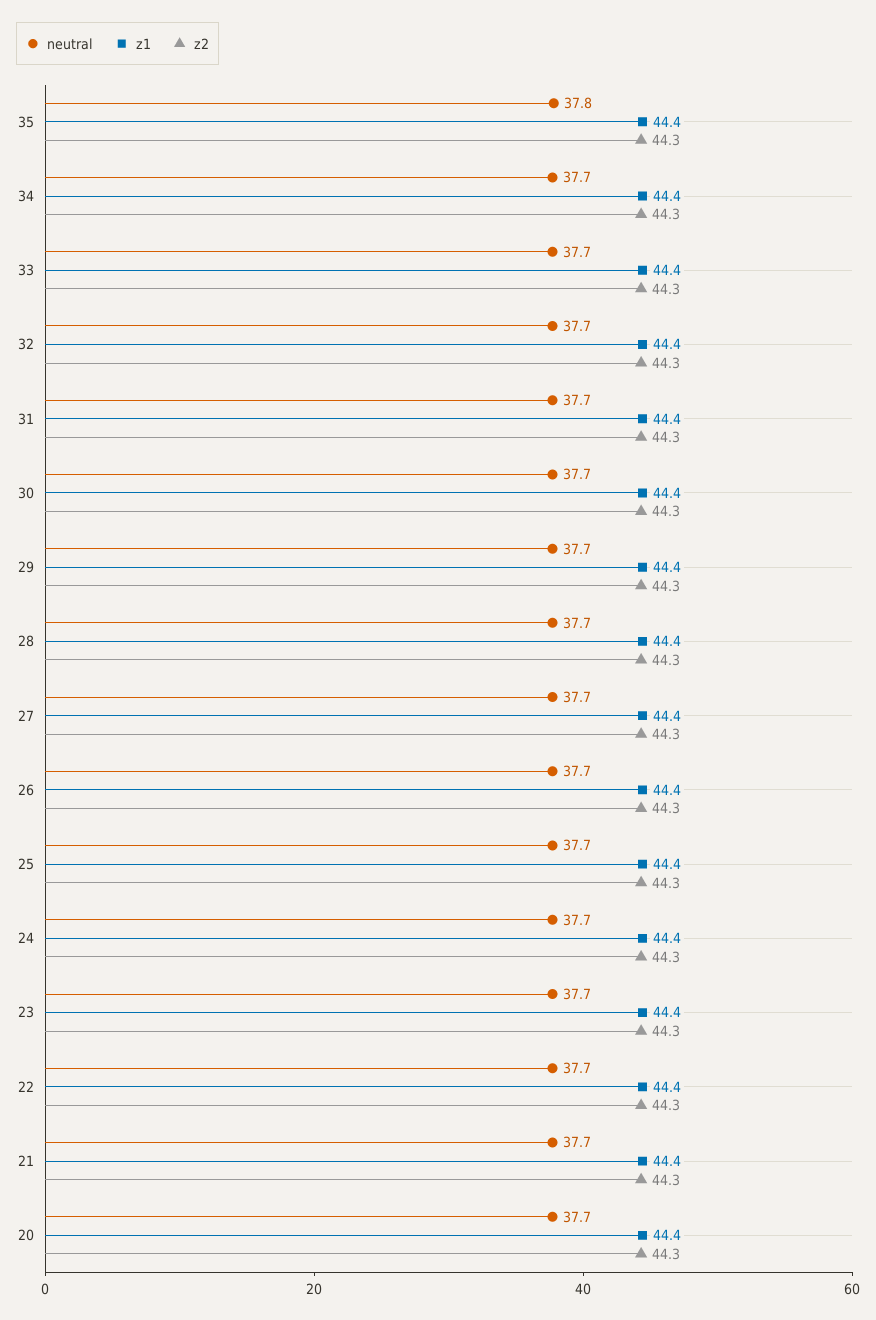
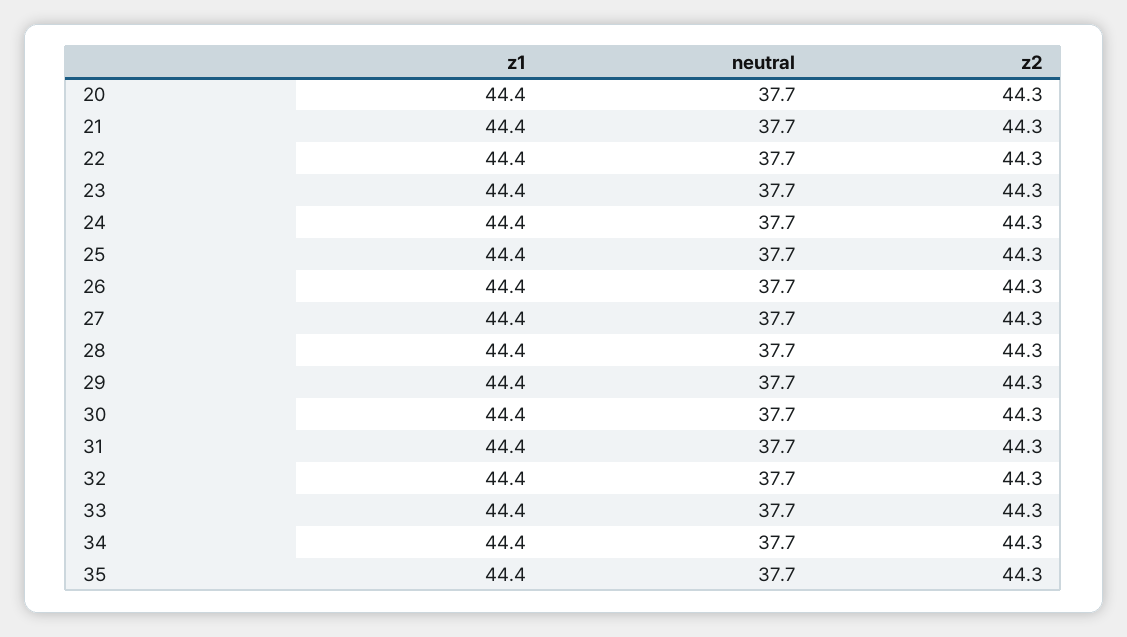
neutral, 35: 37.8 -> 37.7

